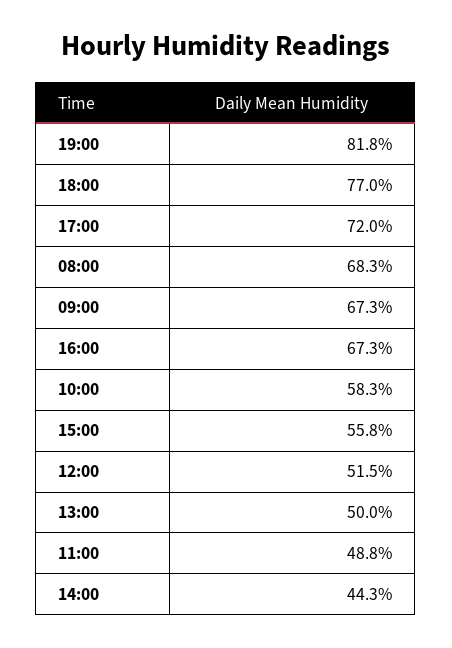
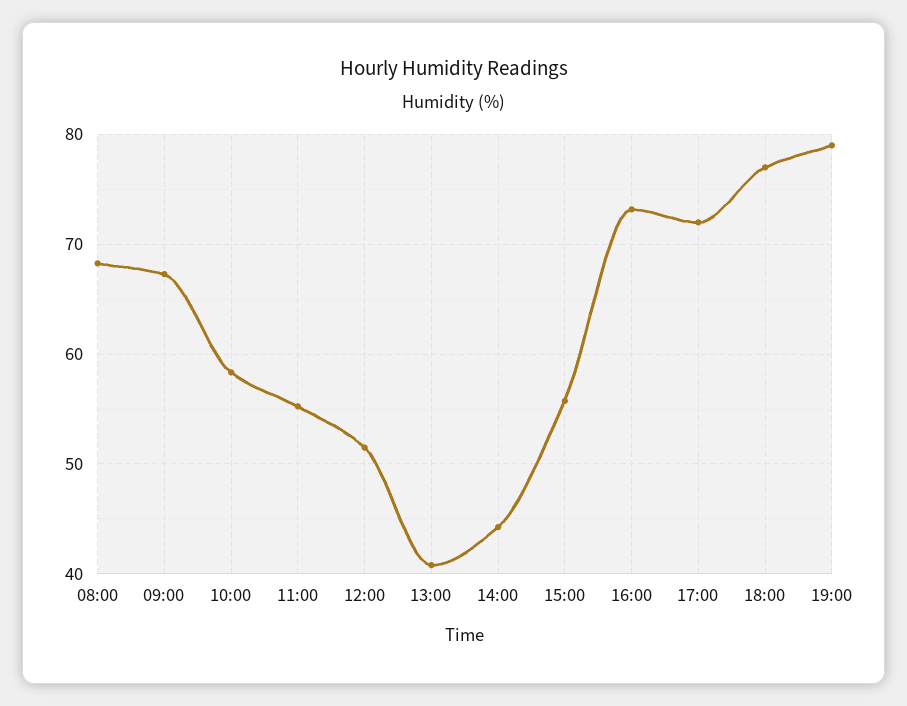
19:00: 81.8 -> 79
16:00: 67.3 -> 73
13:00: 50 -> 41
11:00: 48.8 -> 55

